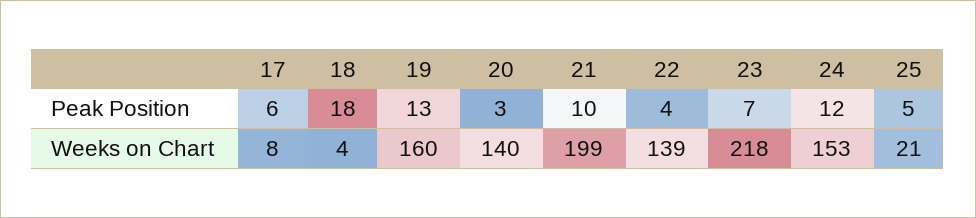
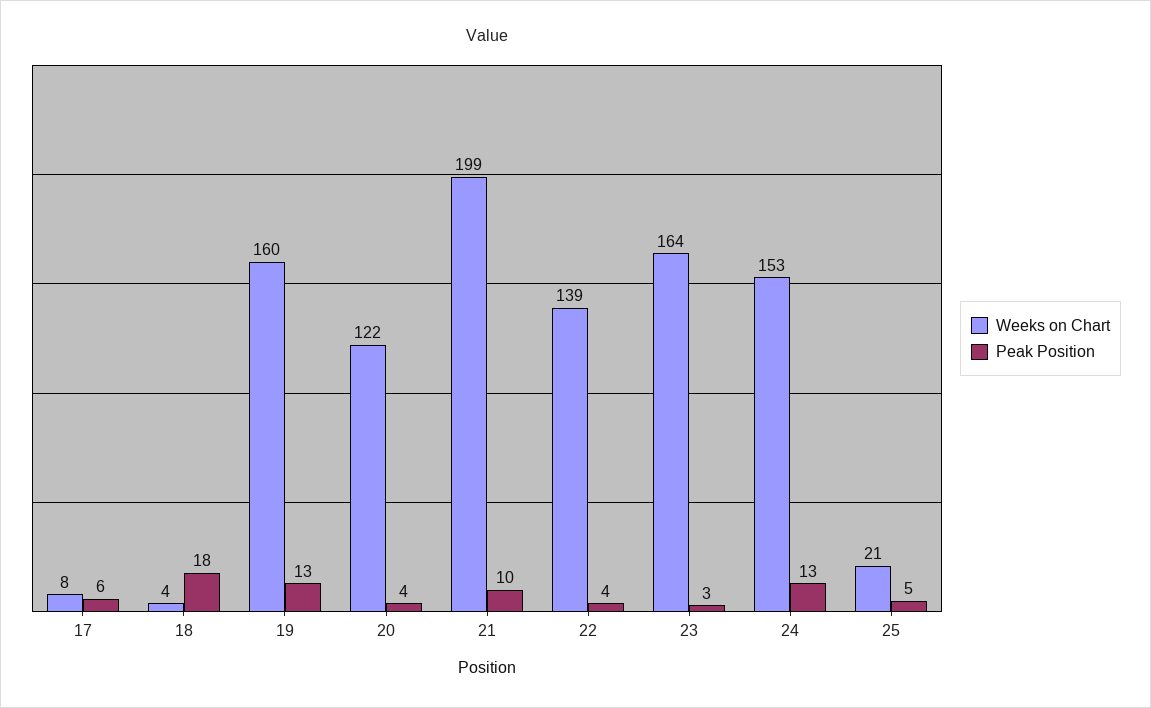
Peak Position, 20: 3 -> 4
Peak Position, 23: 7 -> 3
Peak Position, 24: 12 -> 13
Weeks on Chart, 20: 140 -> 122
Weeks on Chart, 23: 218 -> 164

